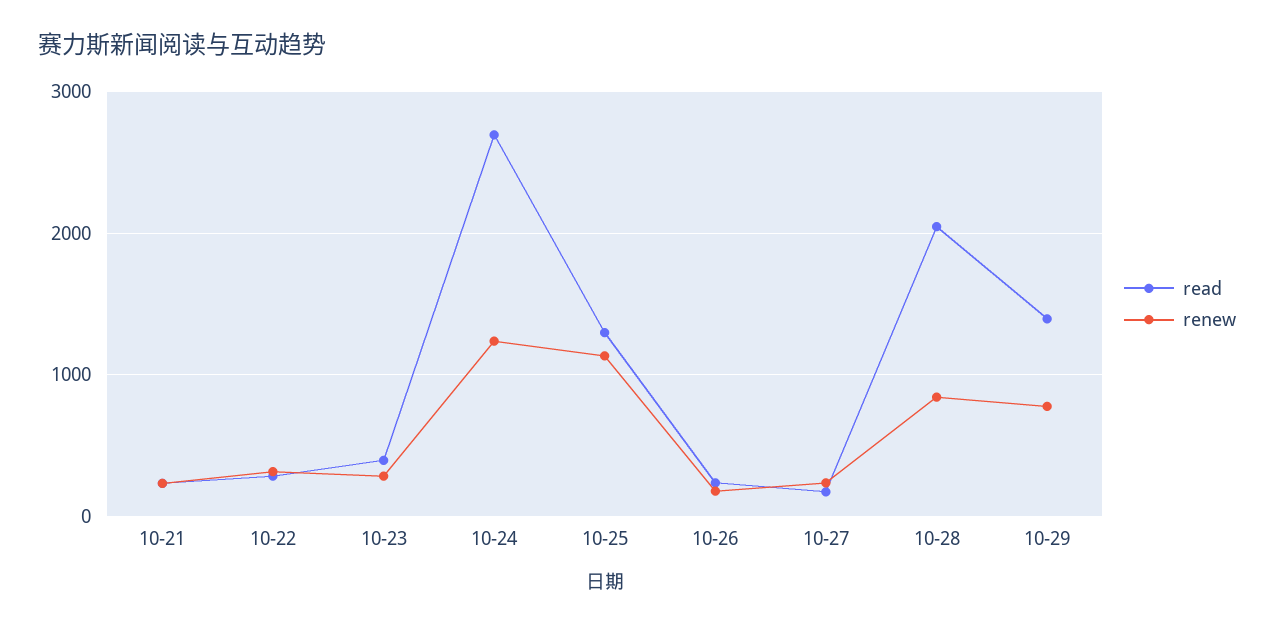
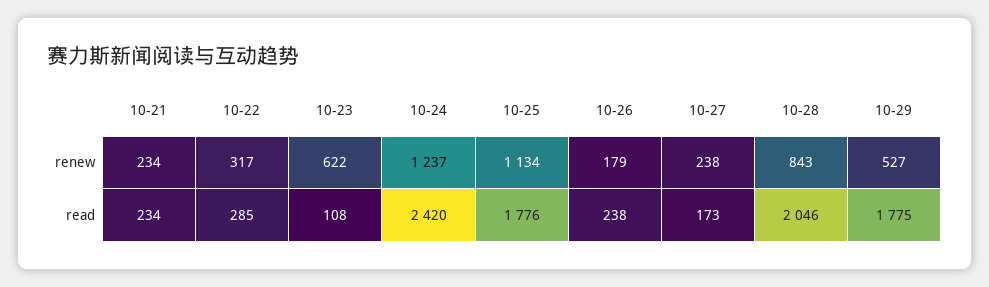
read, 10-23: 400 -> 108
renew, 10-23: 300 -> 622
read, 10-24: 2700 -> 2420
read, 10-25: 1300 -> 1776
read, 10-29: 1400 -> 1775
renew, 10-29: 800 -> 527

